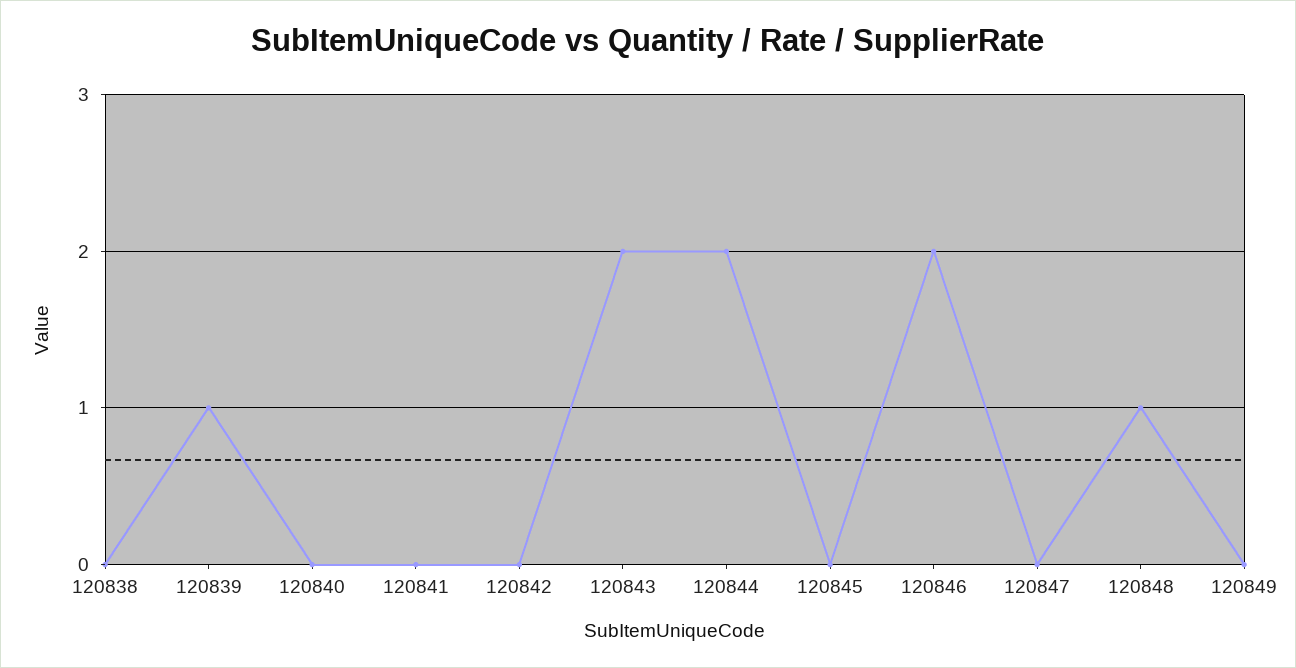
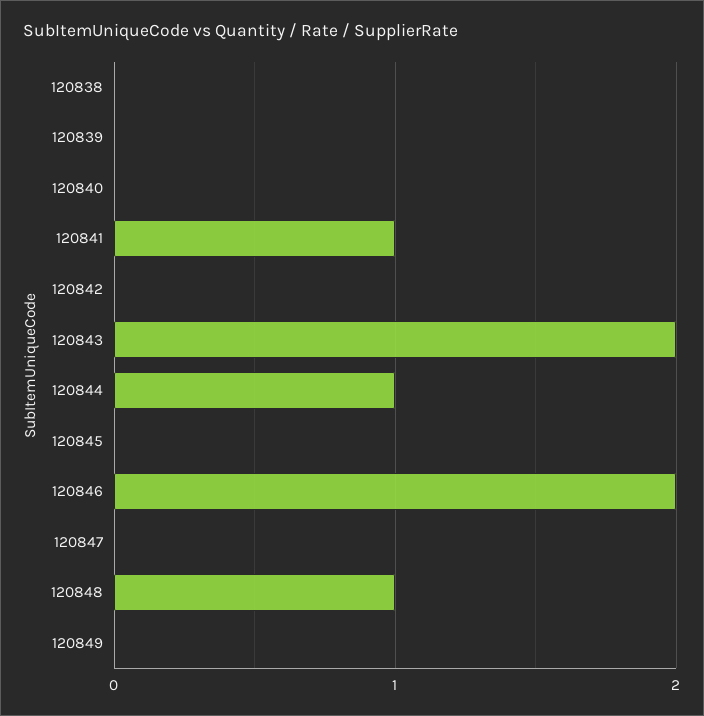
120839: 1 -> 0
120841: 0 -> 1
120844: 2 -> 1

